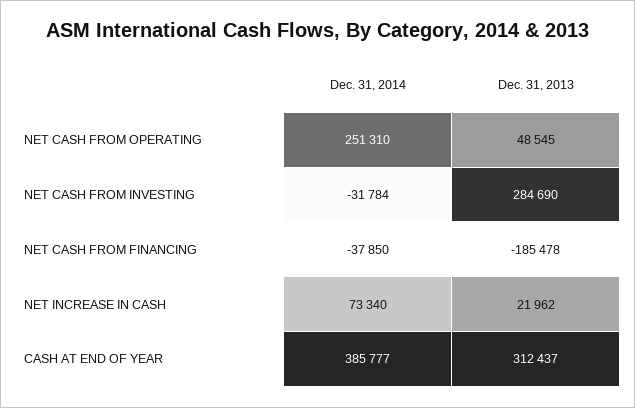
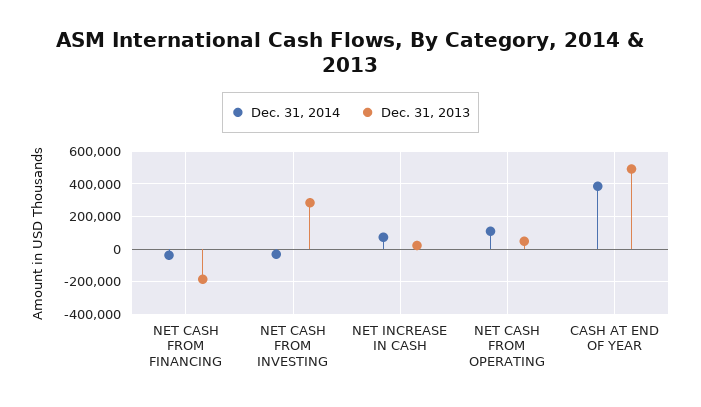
Dec. 31, 2014, NET CASH FROM OPERATING: 251310 -> 100000
Dec. 31, 2013, CASH AT END OF YEAR: 312437 -> 500000

